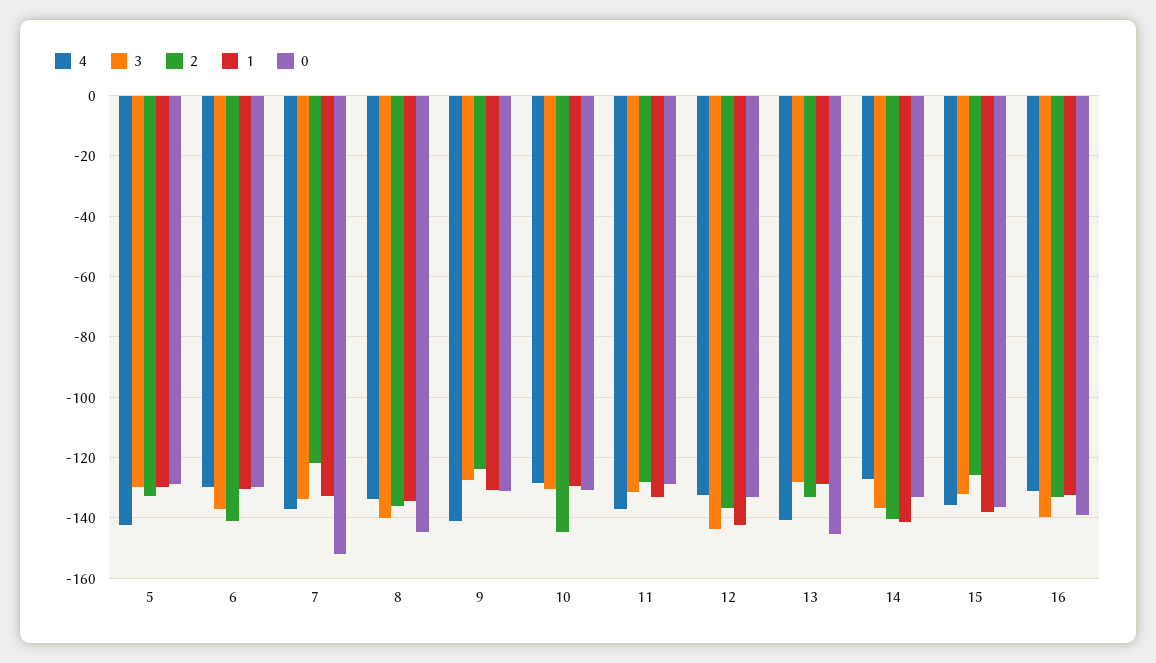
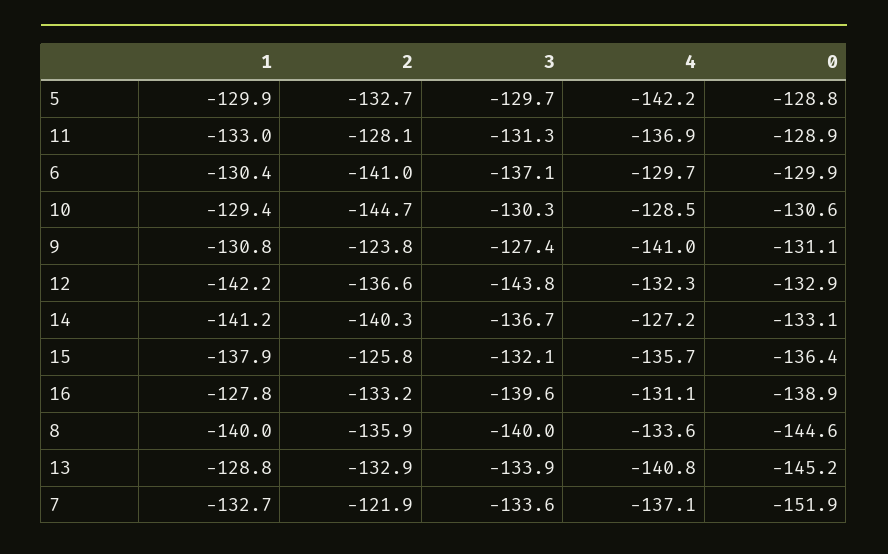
1, 8: -134 -> -140
3, 13: -128 -> -133.9
1, 16: -132 -> -127.8

